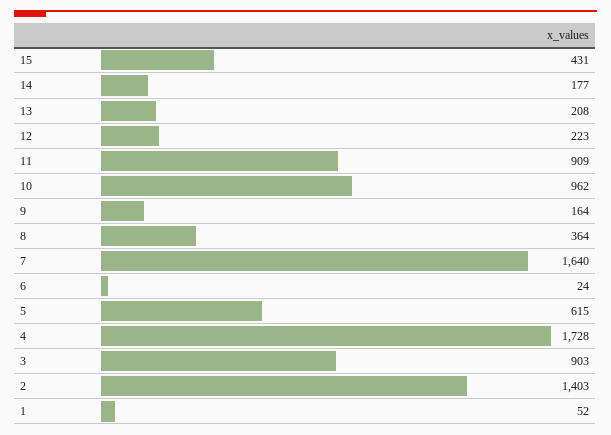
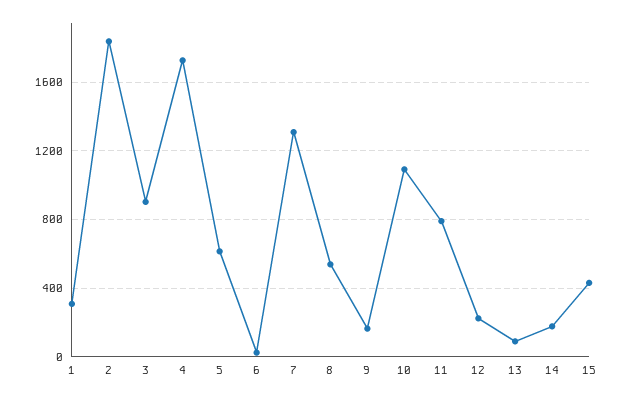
13: 208 -> 100
11: 909 -> 800
10: 962 -> 1100
8: 364 -> 550
7: 1640 -> 1300
2: 1403 -> 1850
1: 52 -> 300

